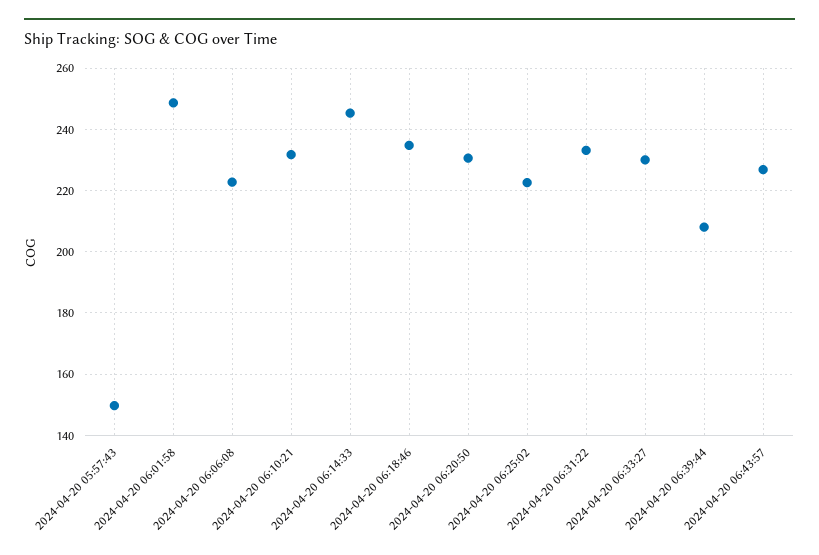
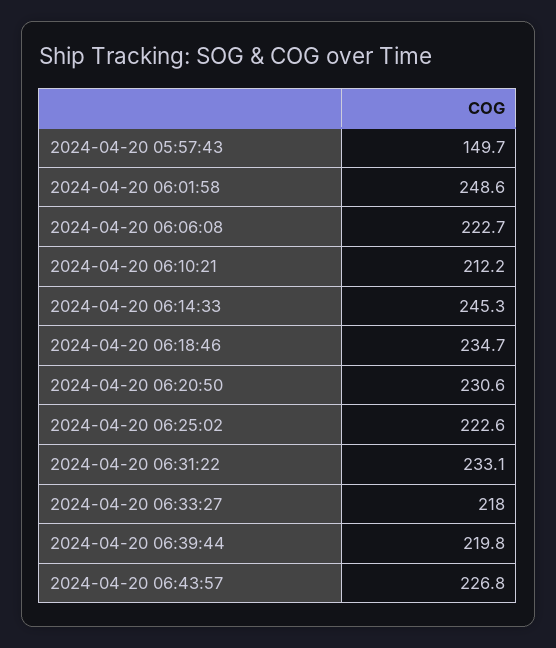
2024-04-20 06:10:21: 232 -> 212.2
2024-04-20 06:33:27: 230 -> 218
2024-04-20 06:39:44: 208 -> 219.8

